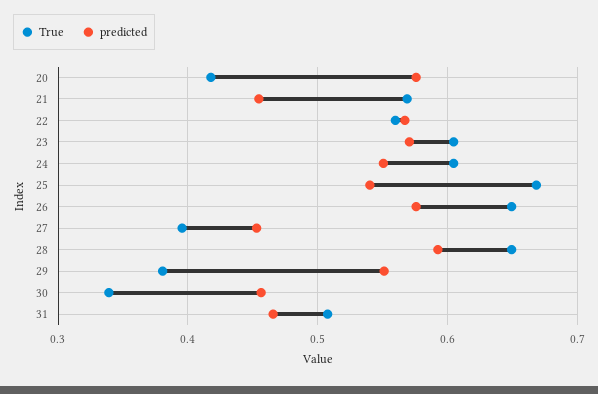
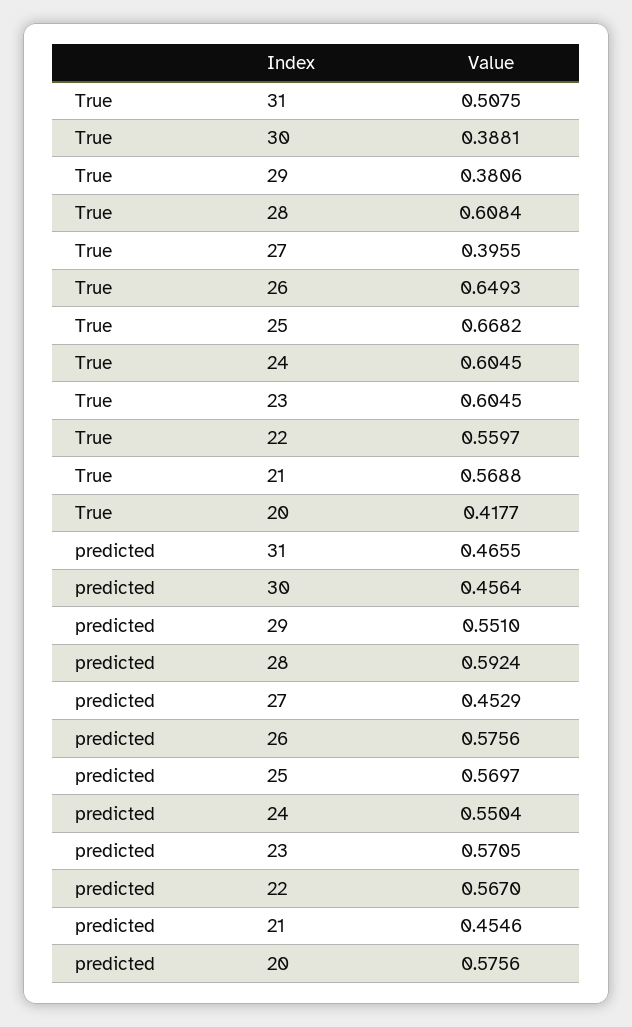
predicted, 25: 0.54 -> 0.5697
True, 28: 0.65 -> 0.6084
True, 30: 0.34 -> 0.3881

